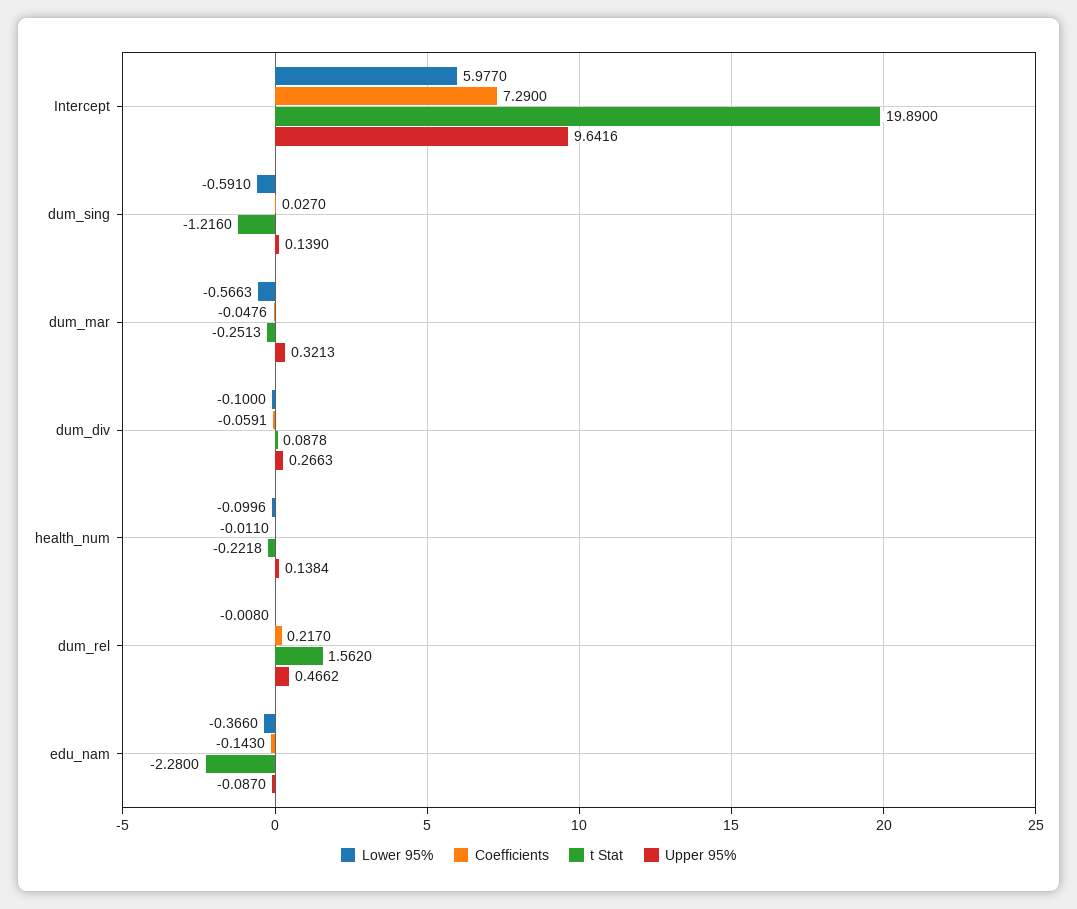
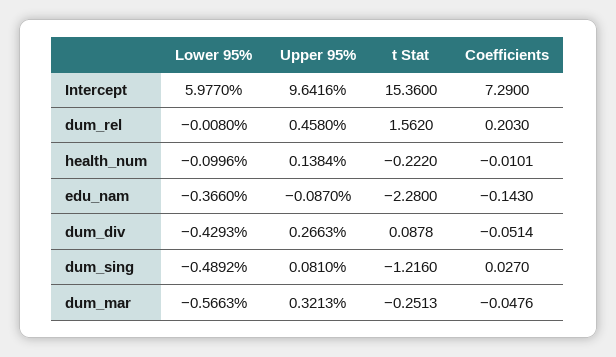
t Stat, Intercept: 19.89 -> 15.36
Lower 95%, dum_sing: -0.591 -> -0.4892
Upper 95%, dum_sing: 0.139 -> 0.081
Lower 95%, dum_div: -0.1 -> -0.4293
Coefficients, dum_div: -0.0591 -> -0.0514
Coefficients, health_num: -0.011 -> -0.0101
t Stat, health_num: -0.2218 -> -0.222
Coefficients, dum_rel: 0.217 -> 0.203
Upper 95%, dum_rel: 0.4662 -> 0.458

